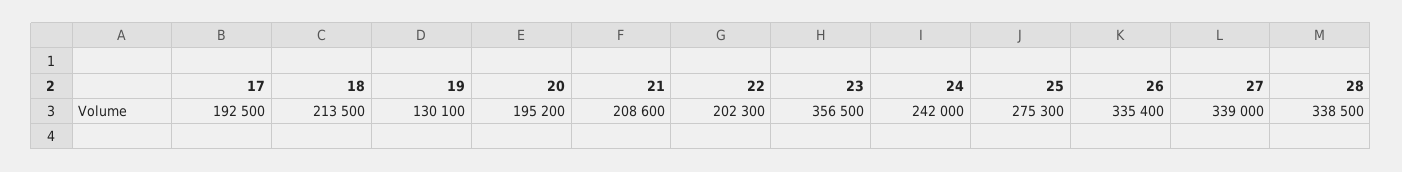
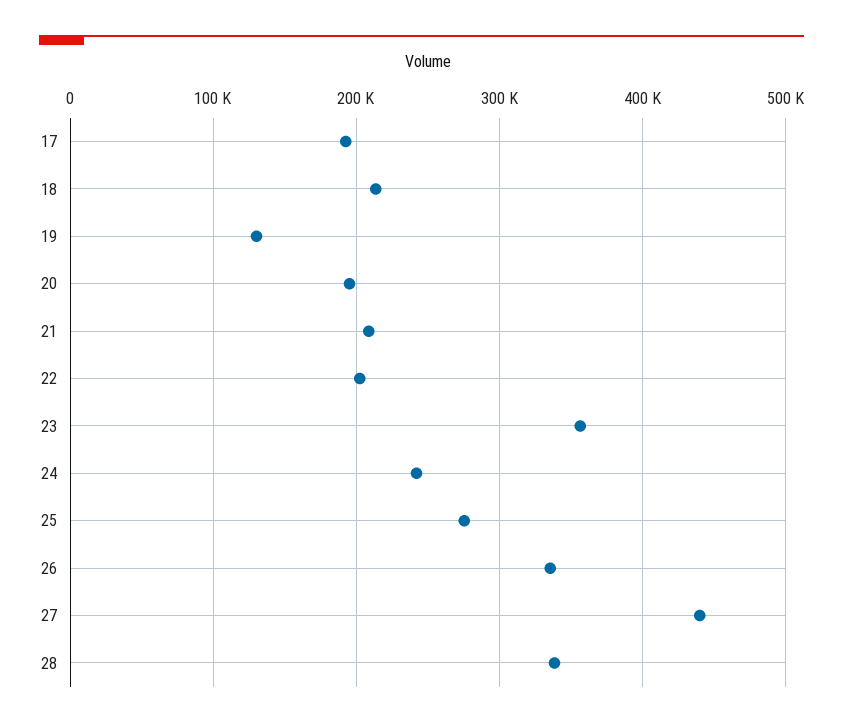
27: 339000 -> 440000

